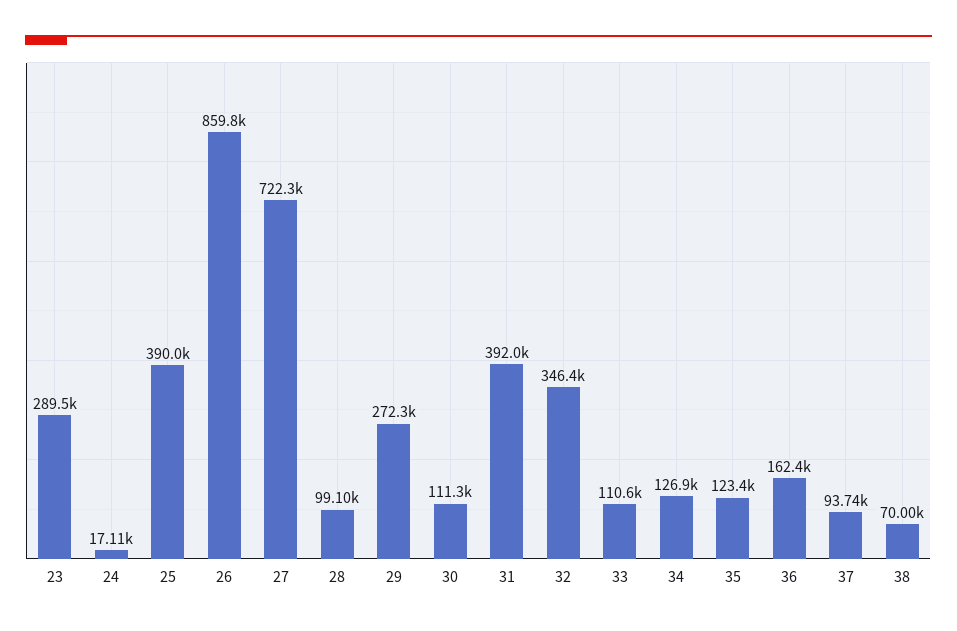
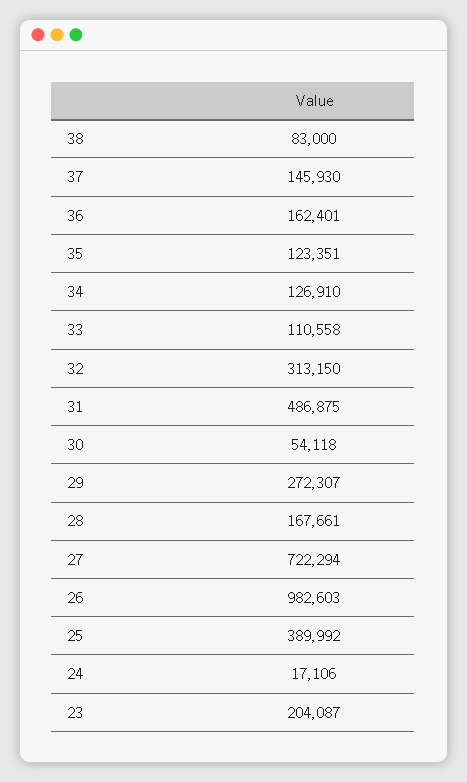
23: 289500 -> 204087
26: 859800 -> 982603
28: 99100 -> 167661
30: 111300 -> 54118
31: 392000 -> 486875
32: 346400 -> 313150
37: 93740 -> 145930
38: 70000 -> 83000

